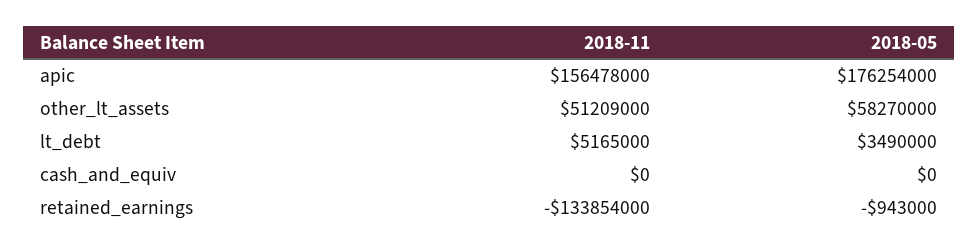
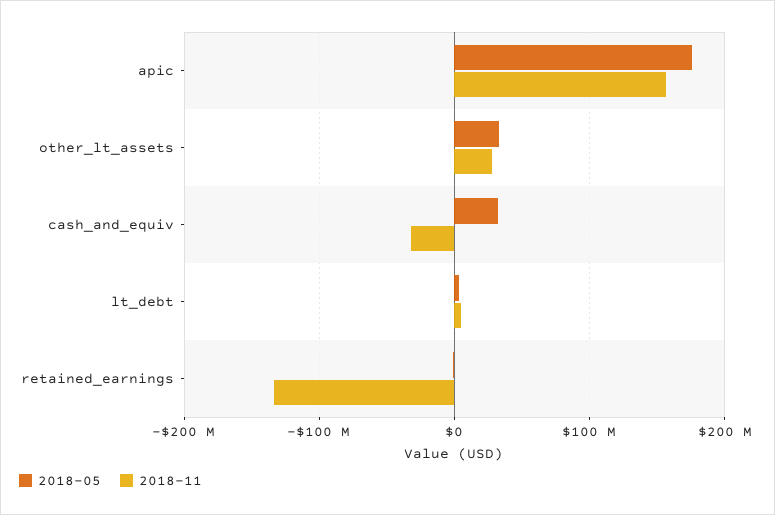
2018-11, other_lt_assets: 51209000 -> 30000000
2018-05, other_lt_assets: 58270000 -> 30000000
2018-11, cash_and_equiv: 0 -> -30000000
2018-05, cash_and_equiv: 0 -> 30000000

